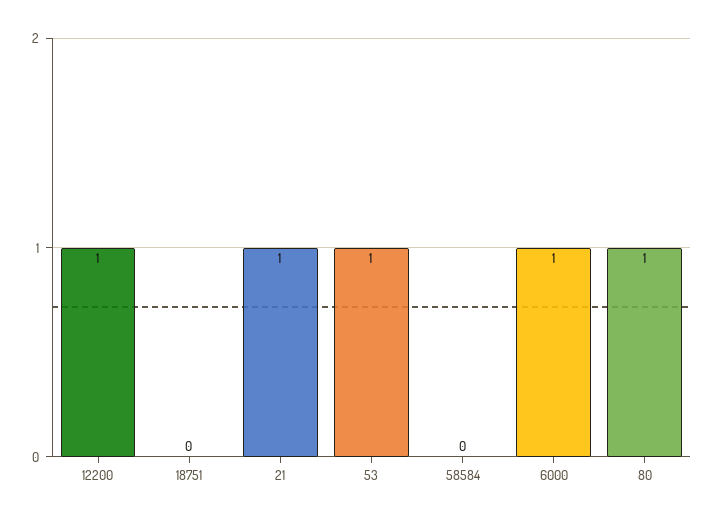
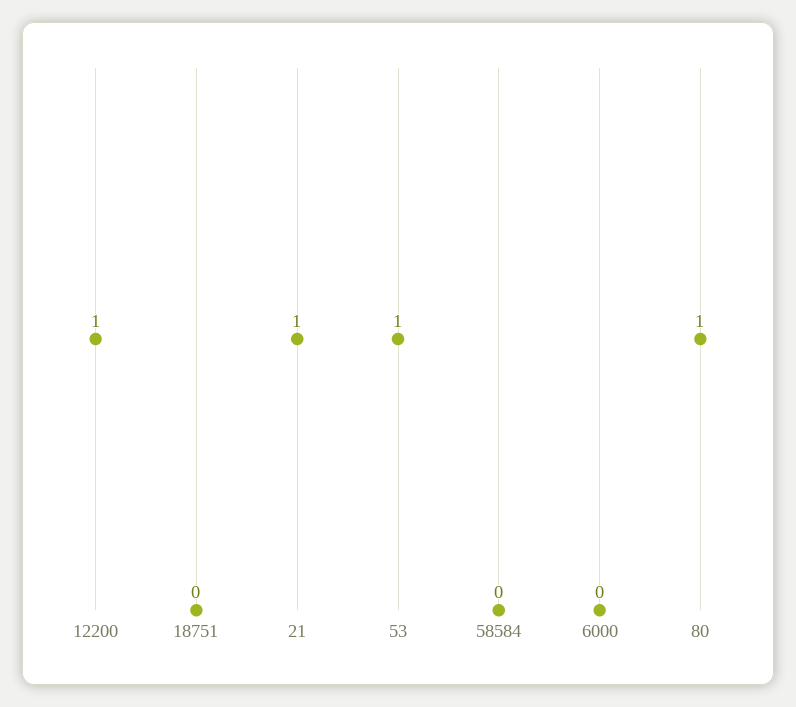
6000: 1 -> 0

